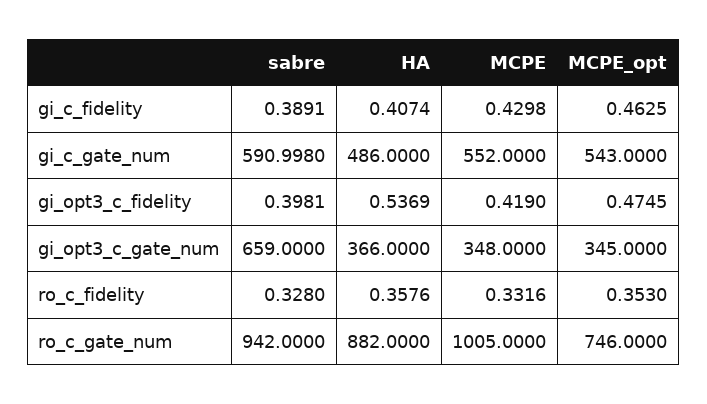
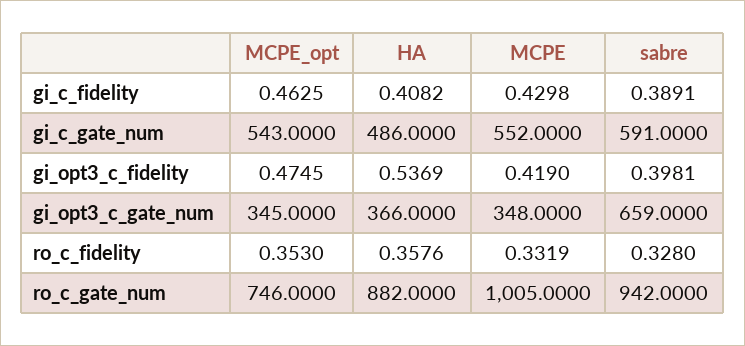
HA, gi_c_fidelity: 0.4074 -> 0.4082
sabre, gi_c_gate_num: 590.998 -> 591
MCPE, ro_c_fidelity: 0.3316 -> 0.3319

